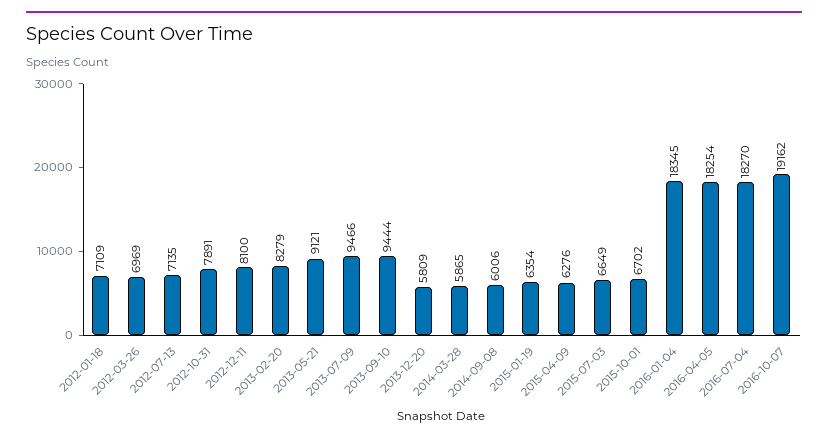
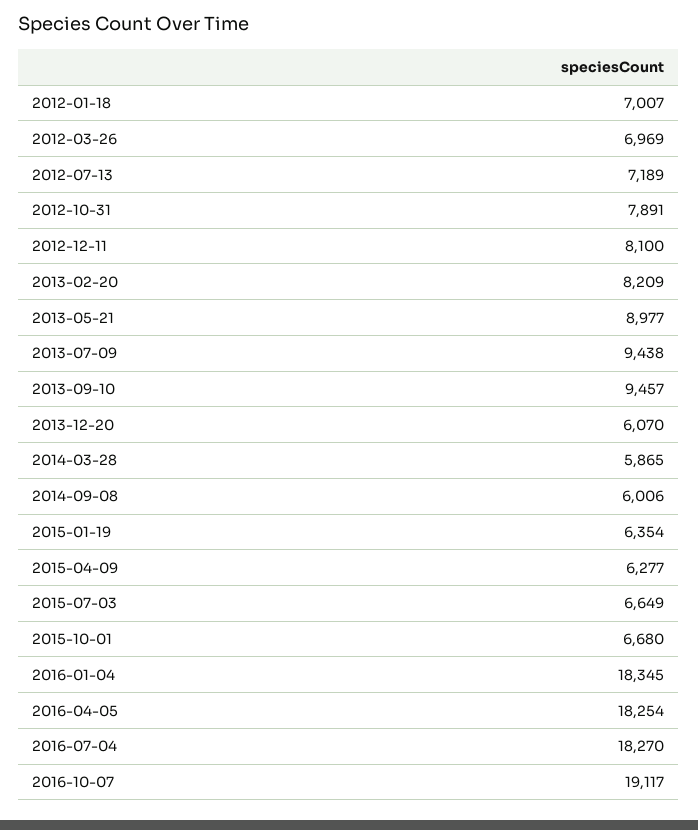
2012-01-18: 7109 -> 7007
2012-07-13: 7135 -> 7189
2013-02-20: 8279 -> 8209
2013-05-21: 9121 -> 8977
2013-07-09: 9466 -> 9438
2013-09-10: 9444 -> 9457
2013-12-20: 5809 -> 6070
2015-04-09: 6276 -> 6277
2015-10-01: 6702 -> 6680
2016-10-07: 19162 -> 19117

